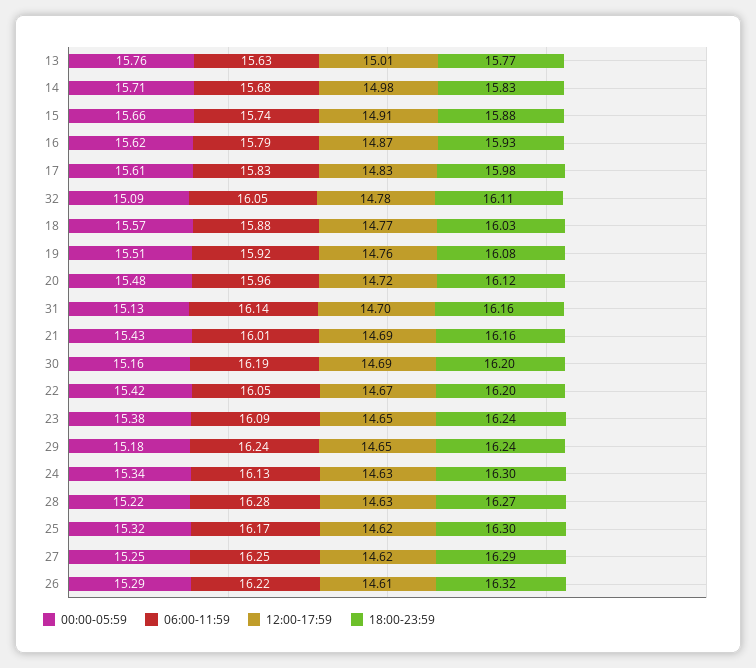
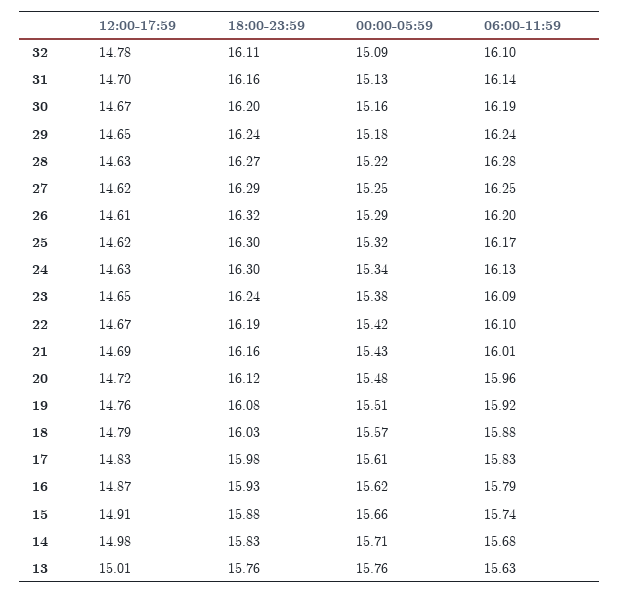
18:00-23:59, 13: 15.77 -> 15.76
06:00-11:59, 32: 16.05 -> 16.1
12:00-17:59, 18: 14.77 -> 14.79
12:00-17:59, 30: 14.69 -> 14.67
06:00-11:59, 22: 16.05 -> 16.1
18:00-23:59, 22: 16.2 -> 16.19
06:00-11:59, 26: 16.22 -> 16.2

